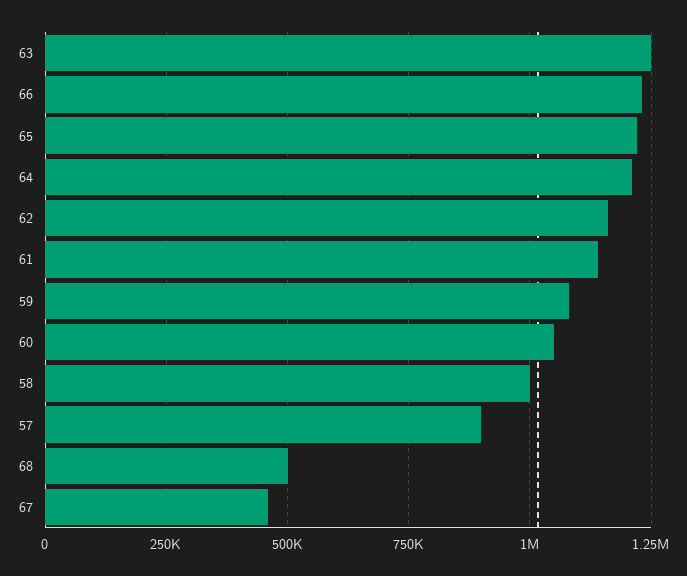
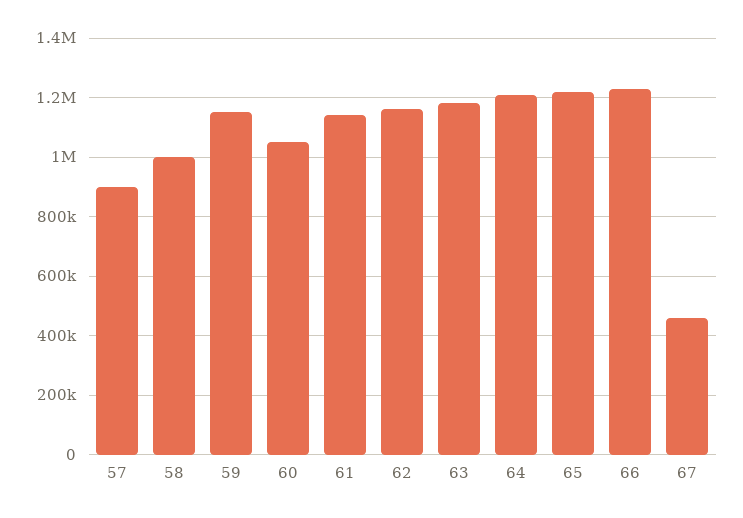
63: 1250000 -> 1175000
59: 1075000 -> 1150000
68: 500000 -> none

